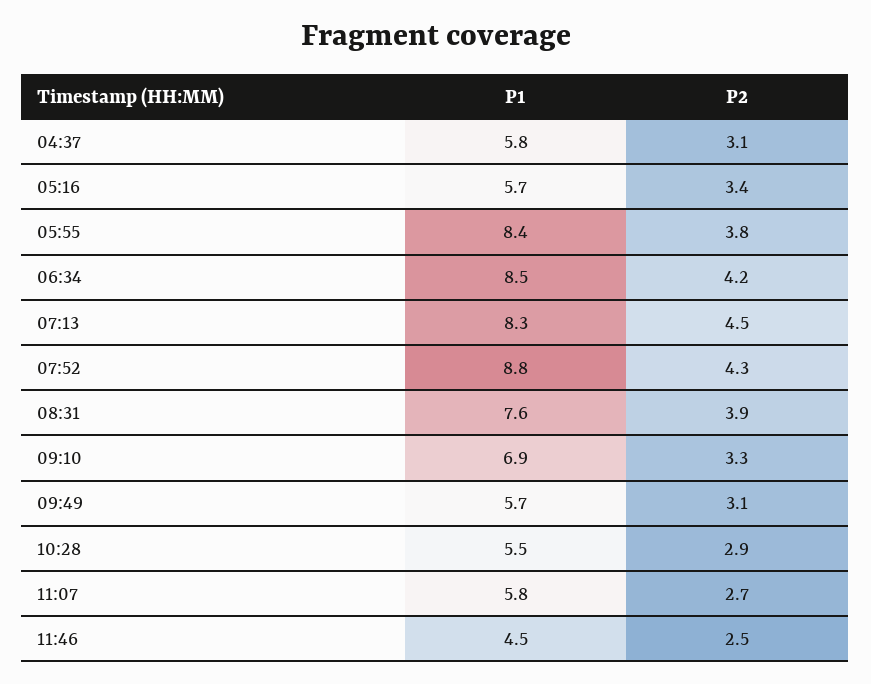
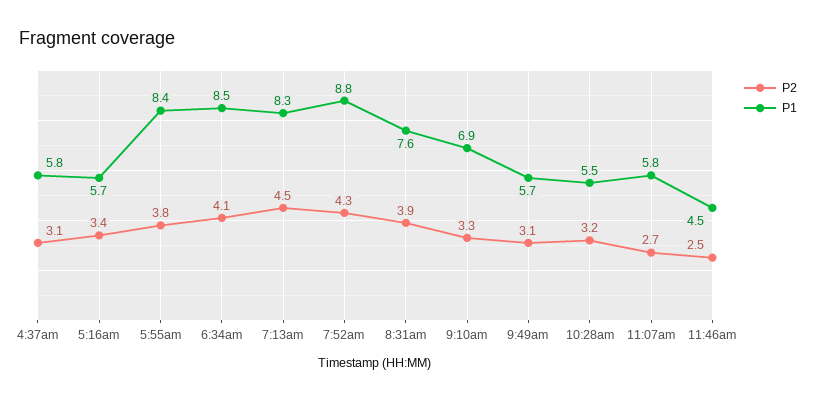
P2, 06:34: 4.2 -> 4.1
P2, 10:28: 2.9 -> 3.2

